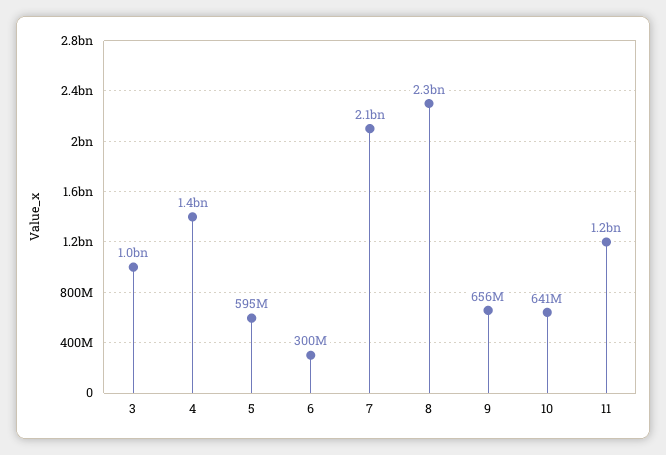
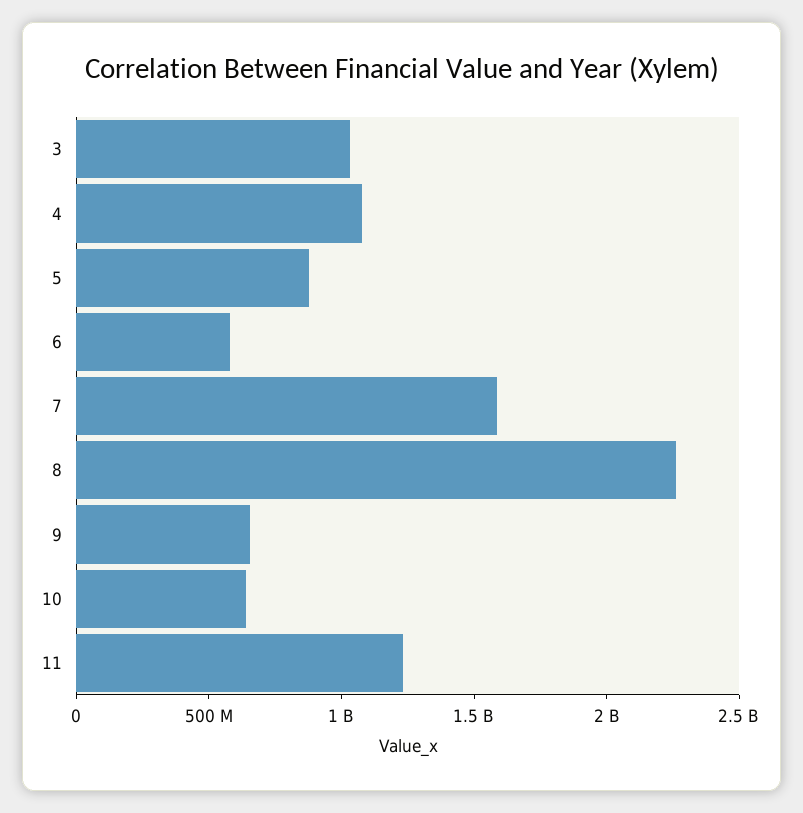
4: 1400000000 -> 1100000000
5: 595000000 -> 900000000
6: 300000000 -> 600000000
7: 2100000000 -> 1600000000

